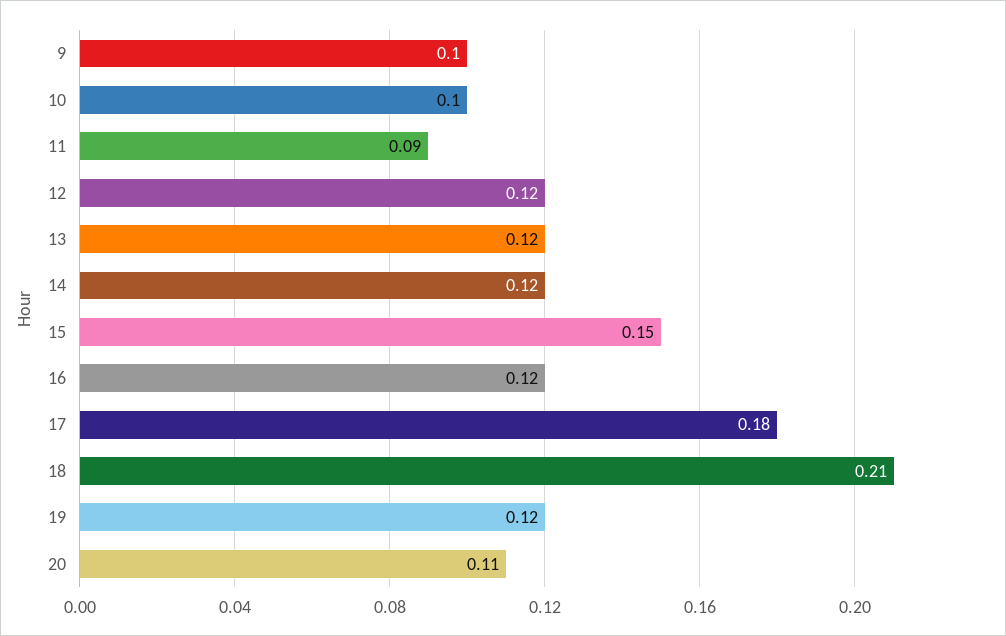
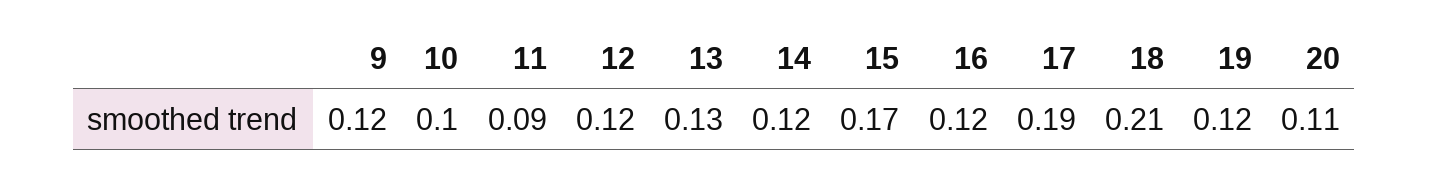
9: 0.1 -> 0.12
13: 0.12 -> 0.13
15: 0.15 -> 0.17
17: 0.18 -> 0.19

